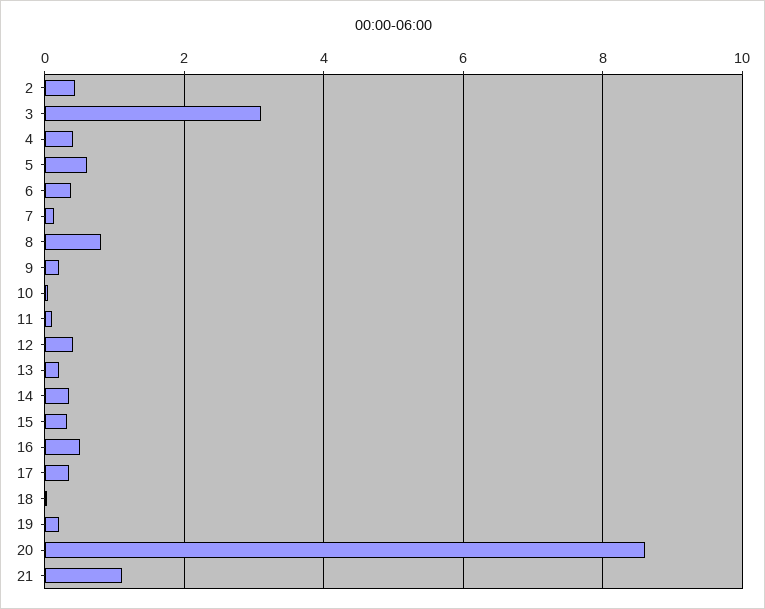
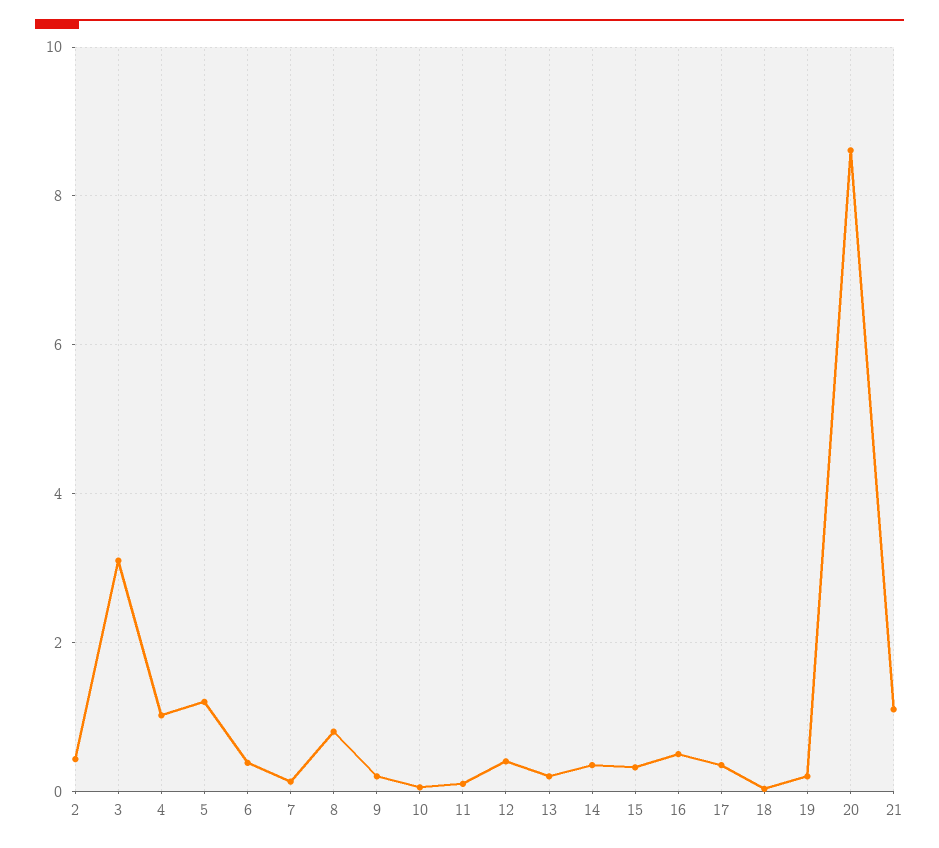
4: 0.4 -> 1
5: 0.6 -> 1.2

